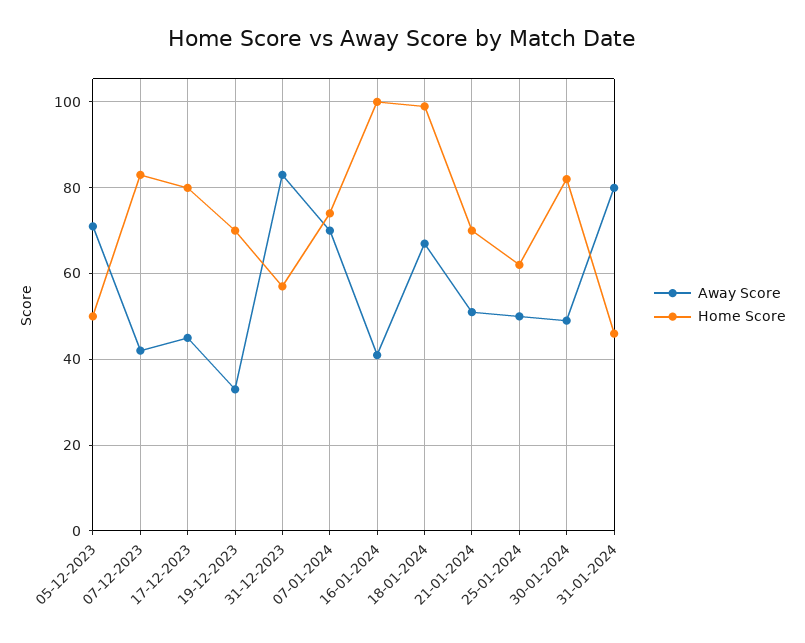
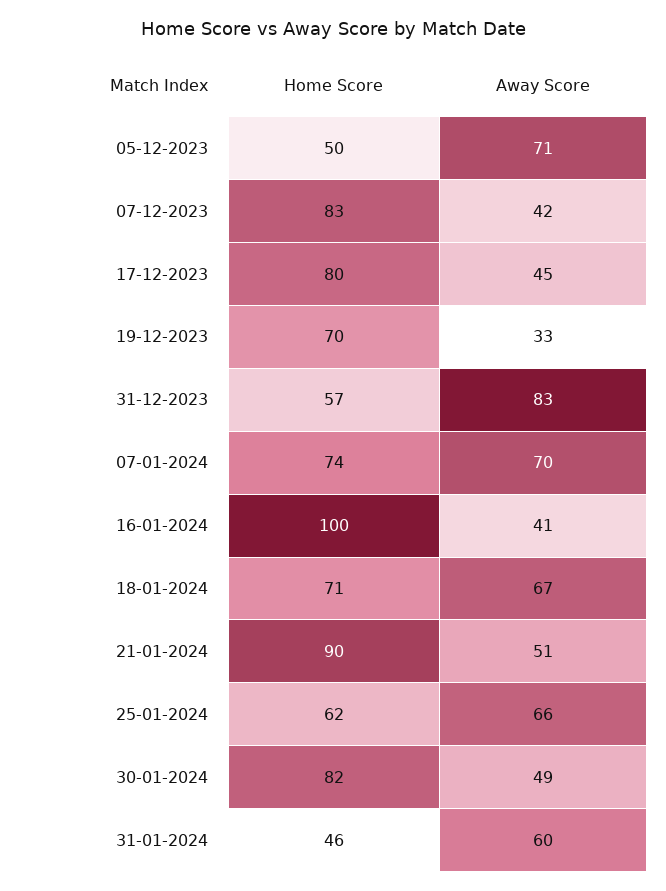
Home Score, 18-01-2024: 100 -> 71
Home Score, 21-01-2024: 70 -> 90
Away Score, 25-01-2024: 50 -> 66
Away Score, 31-01-2024: 80 -> 60

